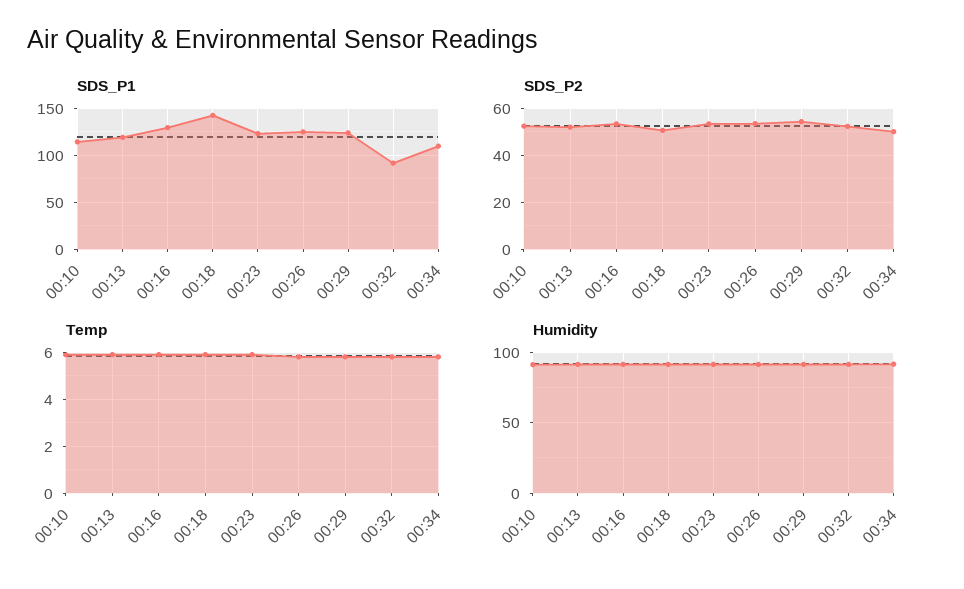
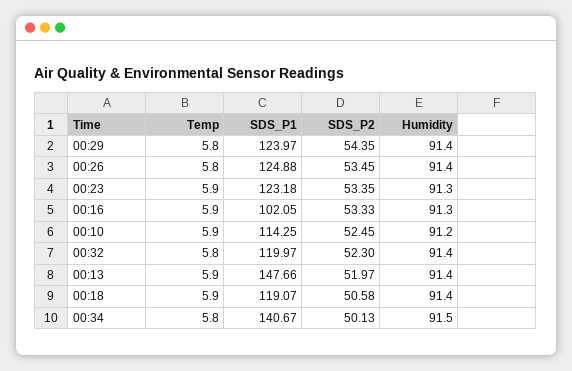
SDS_P1, 00:13: 120 -> 147.66
SDS_P1, 00:16: 130 -> 102.05
SDS_P1, 00:18: 140 -> 119.07
SDS_P1, 00:32: 90 -> 119.97
SDS_P1, 00:34: 110 -> 140.67

